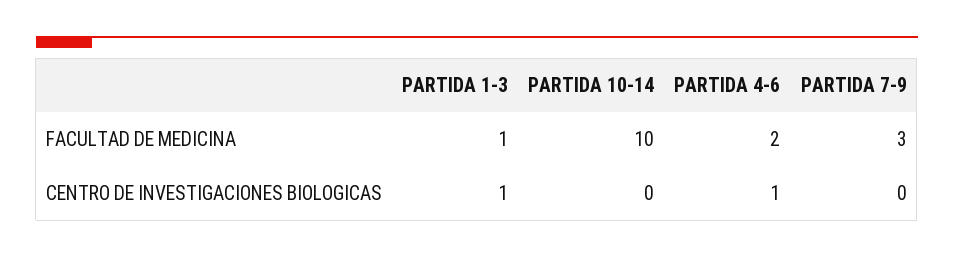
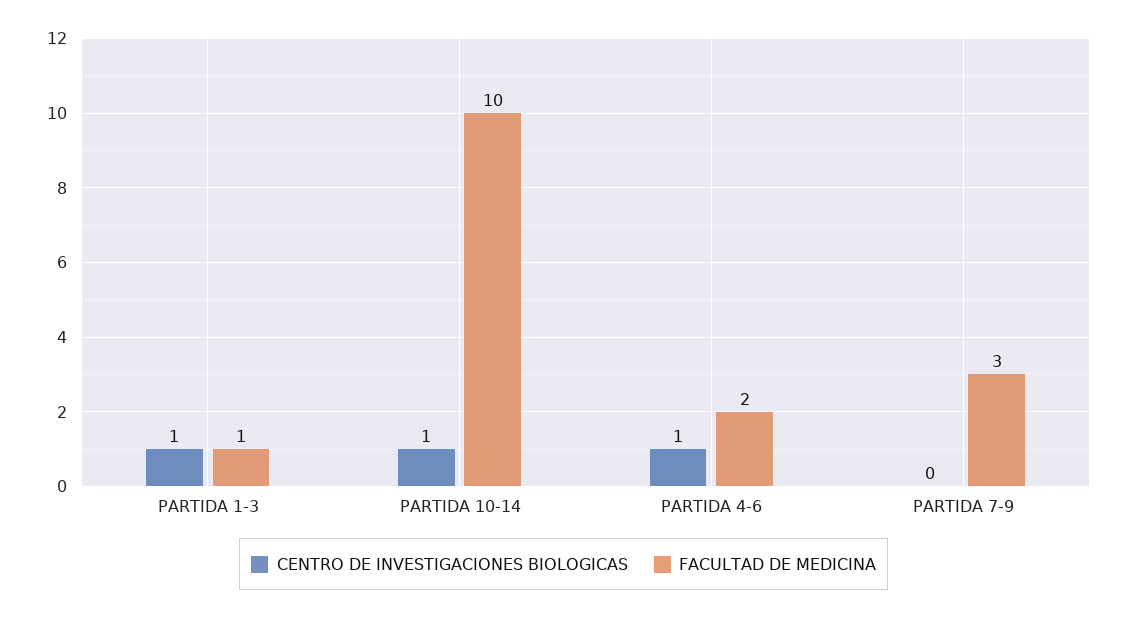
CENTRO DE INVESTIGACIONES BIOLOGICAS, PARTIDA 10-14: 0 -> 1

